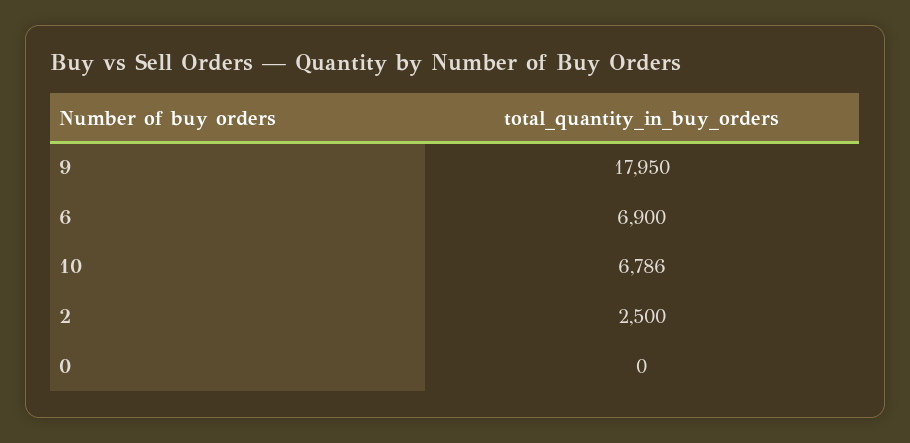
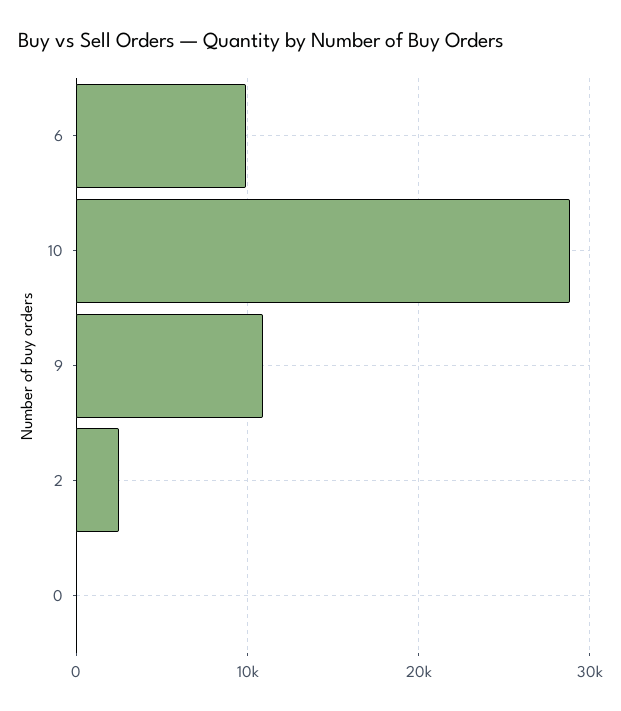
9: 17950 -> 11000
6: 6900 -> 10000
10: 6786 -> 29000

